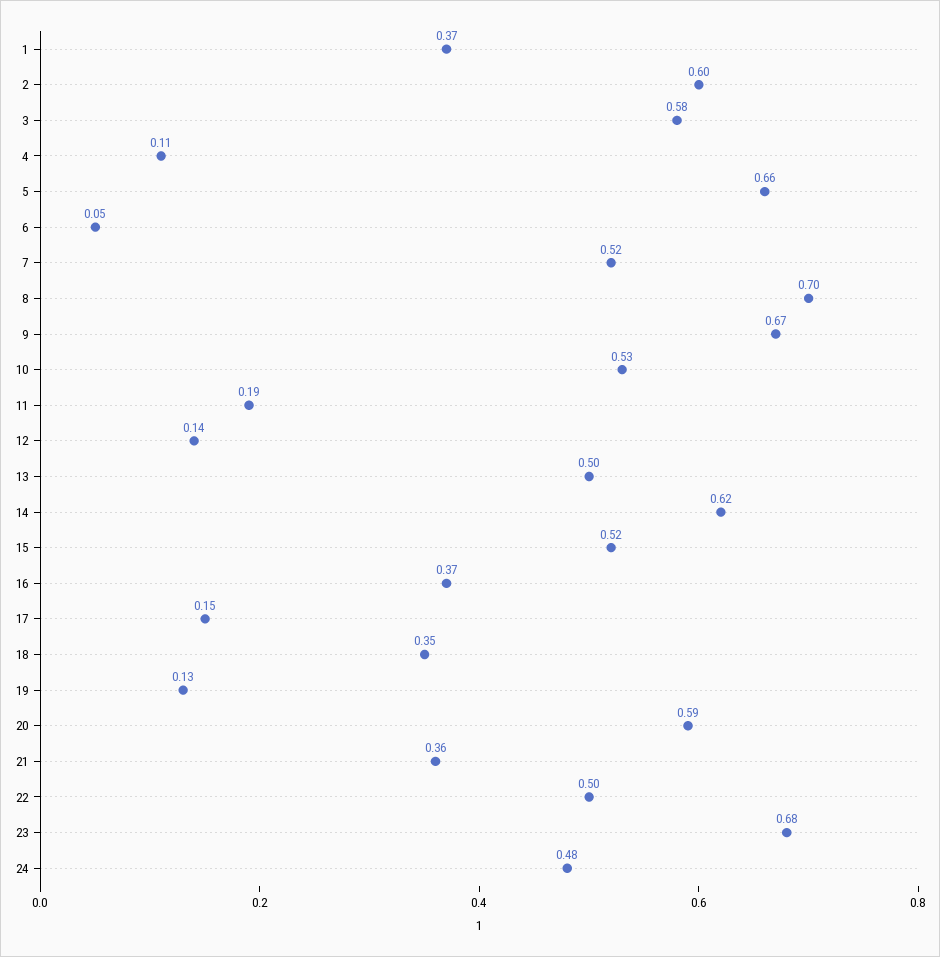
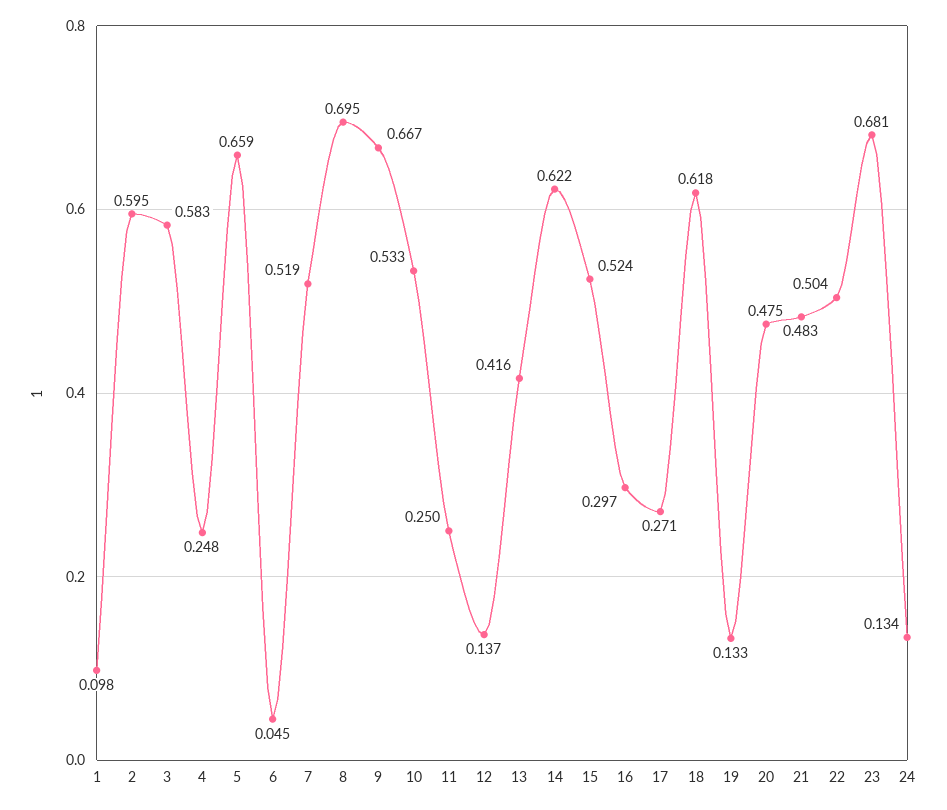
1: 0.37 -> 0.098
4: 0.11 -> 0.248
11: 0.19 -> 0.25
13: 0.5 -> 0.416
16: 0.37 -> 0.297
17: 0.15 -> 0.271
18: 0.35 -> 0.618
20: 0.59 -> 0.475
21: 0.36 -> 0.483
24: 0.48 -> 0.134

